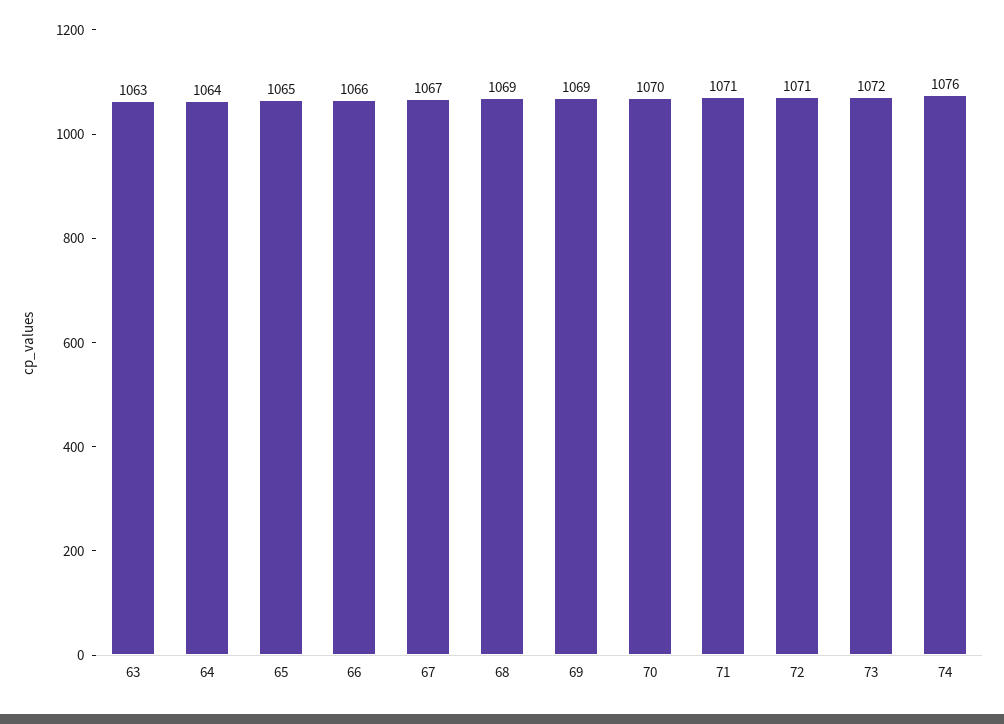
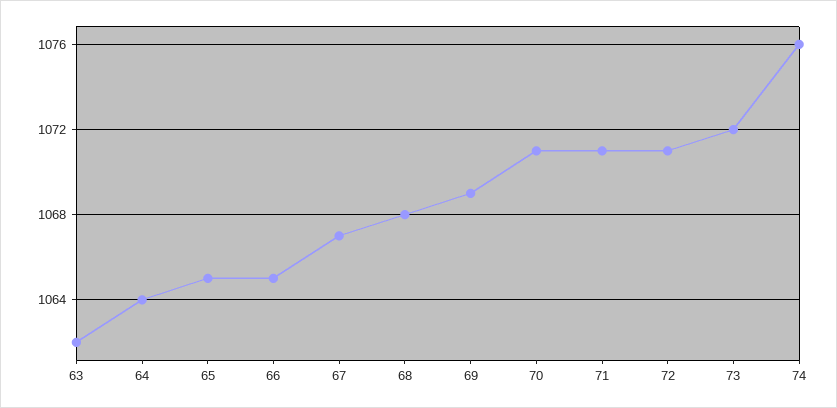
63: 1063 -> 1062
66: 1066 -> 1065
68: 1069 -> 1068
70: 1070 -> 1071

